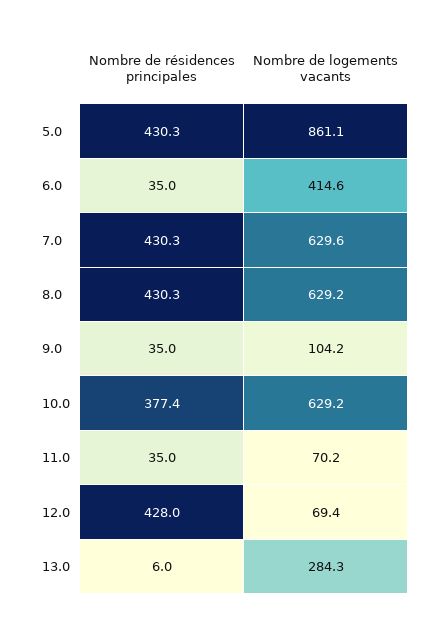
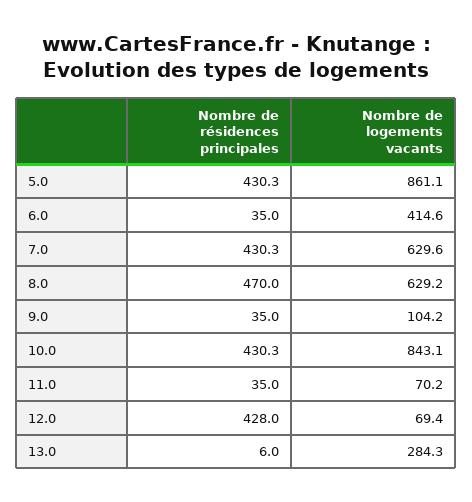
Nombre de résidences principales, 8.0: 430.3 -> 470
Nombre de résidences principales, 10.0: 377.4 -> 430.3
Nombre de logements vacants, 10.0: 629.2 -> 843.1

